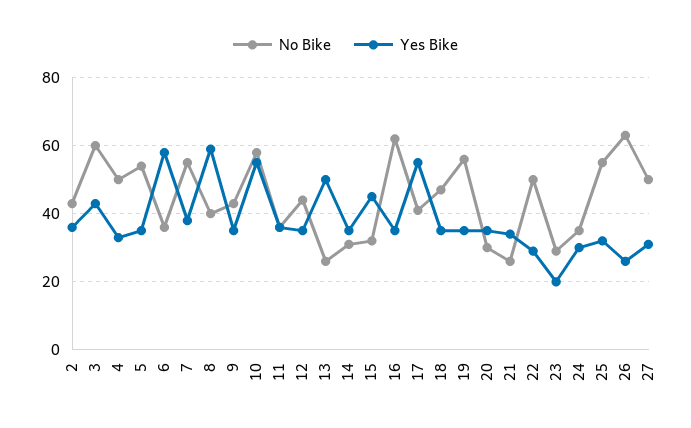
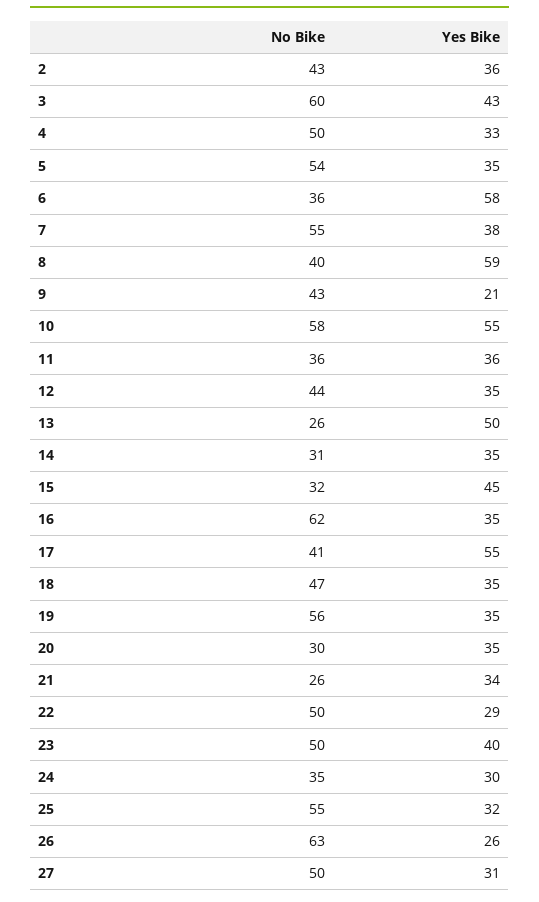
Yes Bike, 9: 35 -> 21
No Bike, 23: 30 -> 50
Yes Bike, 23: 20 -> 40

